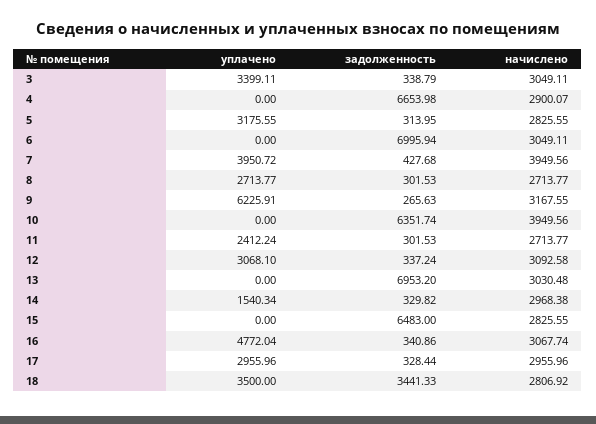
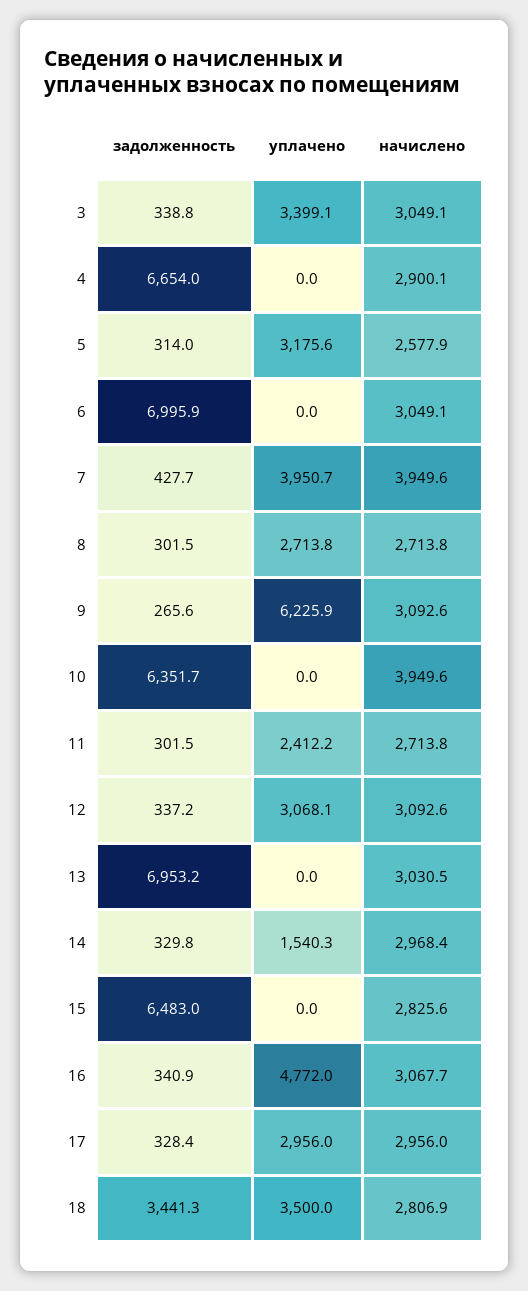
начислено, 5: 2825.55 -> 2577.9
начислено, 9: 3167.55 -> 3092.6

